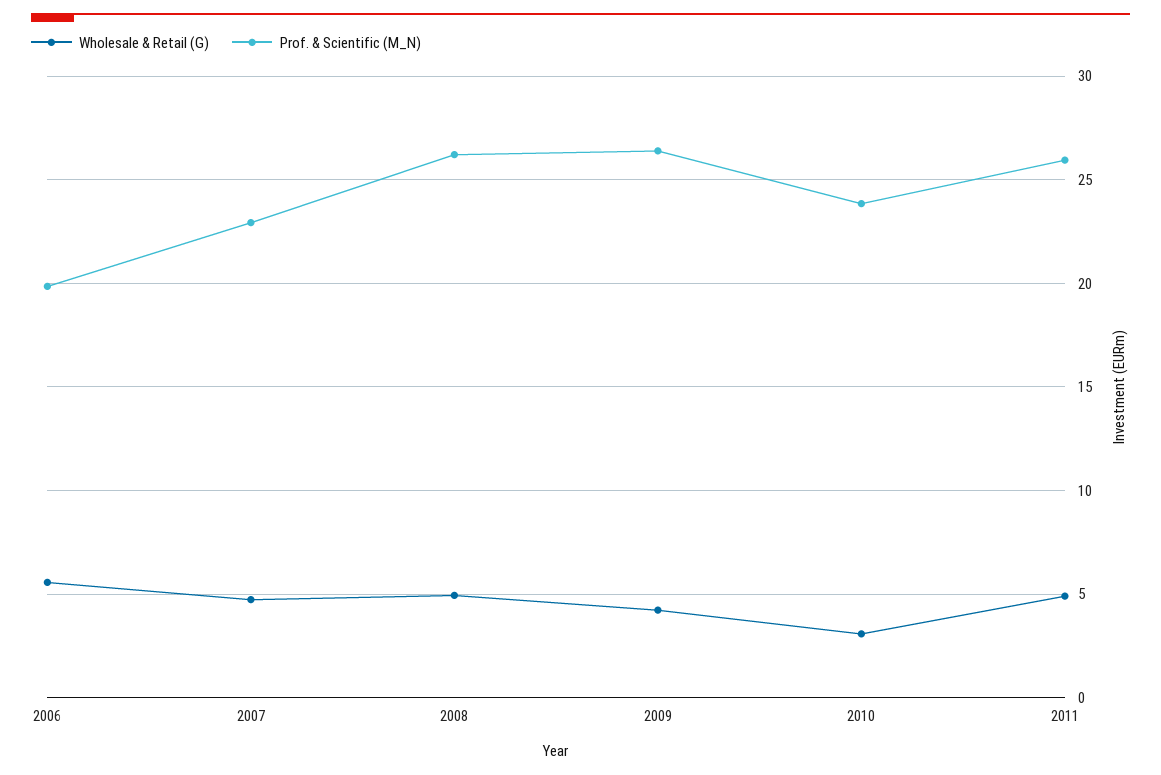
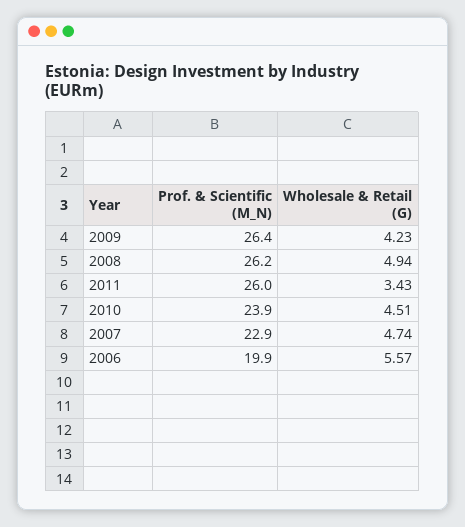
Wholesale & Retail (G), 2010: 3 -> 4.51
Wholesale & Retail (G), 2011: 5 -> 3.43

